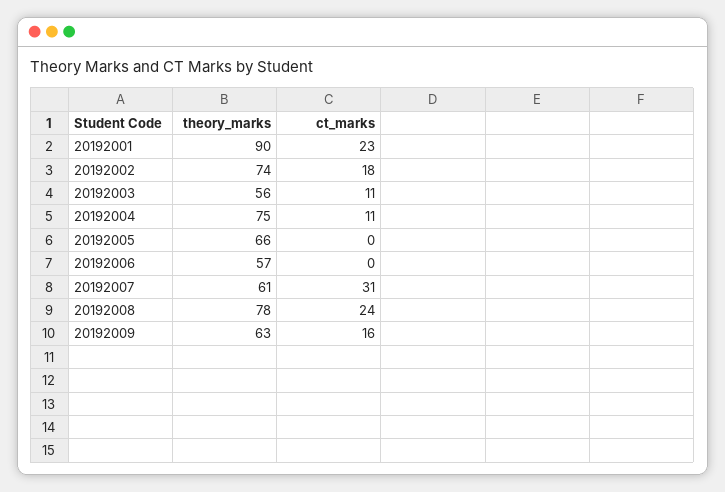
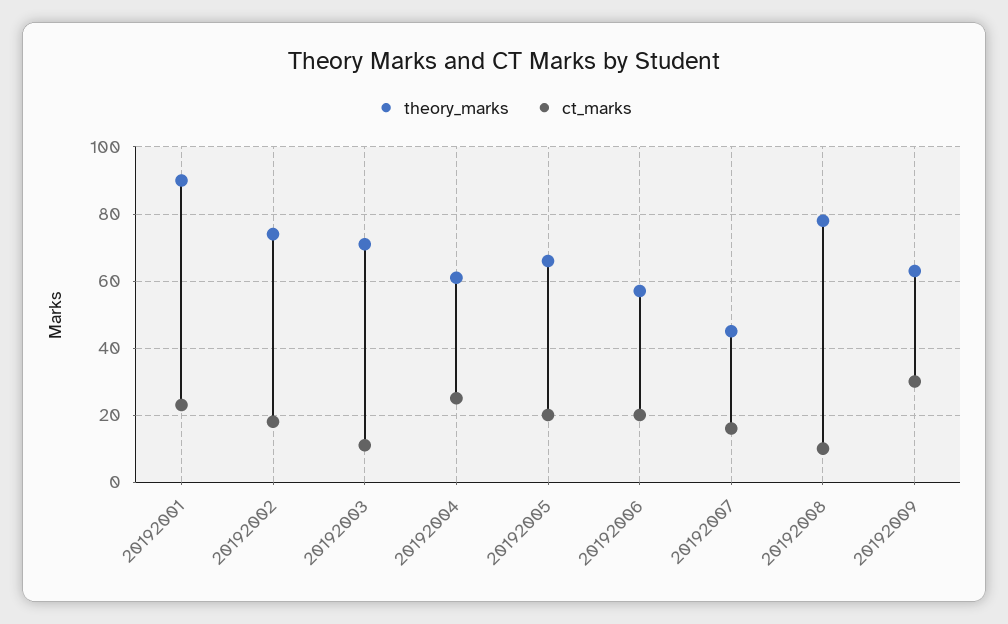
theory_marks, 20192003: 56 -> 70
theory_marks, 20192004: 75 -> 60
ct_marks, 20192004: 11 -> 25
ct_marks, 20192005: 0 -> 20
ct_marks, 20192006: 0 -> 20
theory_marks, 20192007: 61 -> 45
ct_marks, 20192007: 31 -> 15
ct_marks, 20192008: 24 -> 10
ct_marks, 20192009: 16 -> 30

